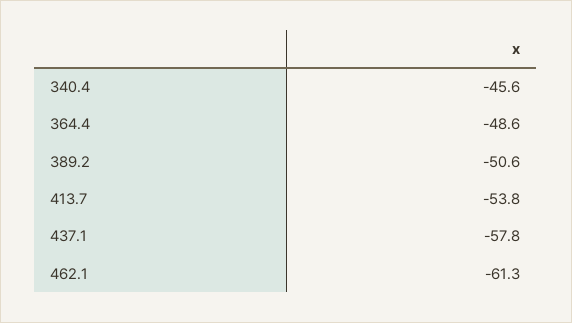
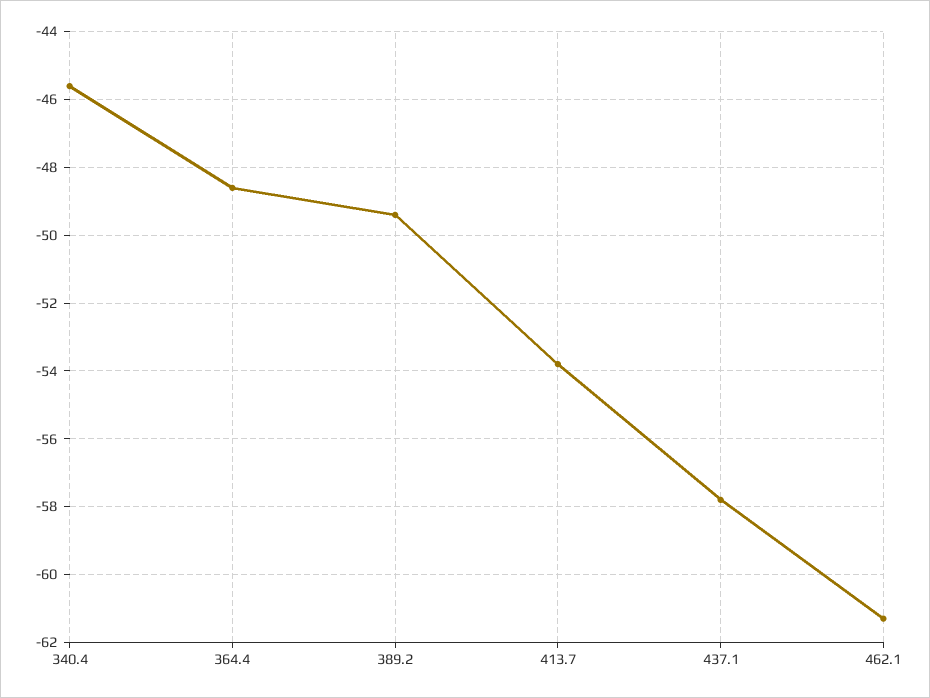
389.2: -50.6 -> -49.5

